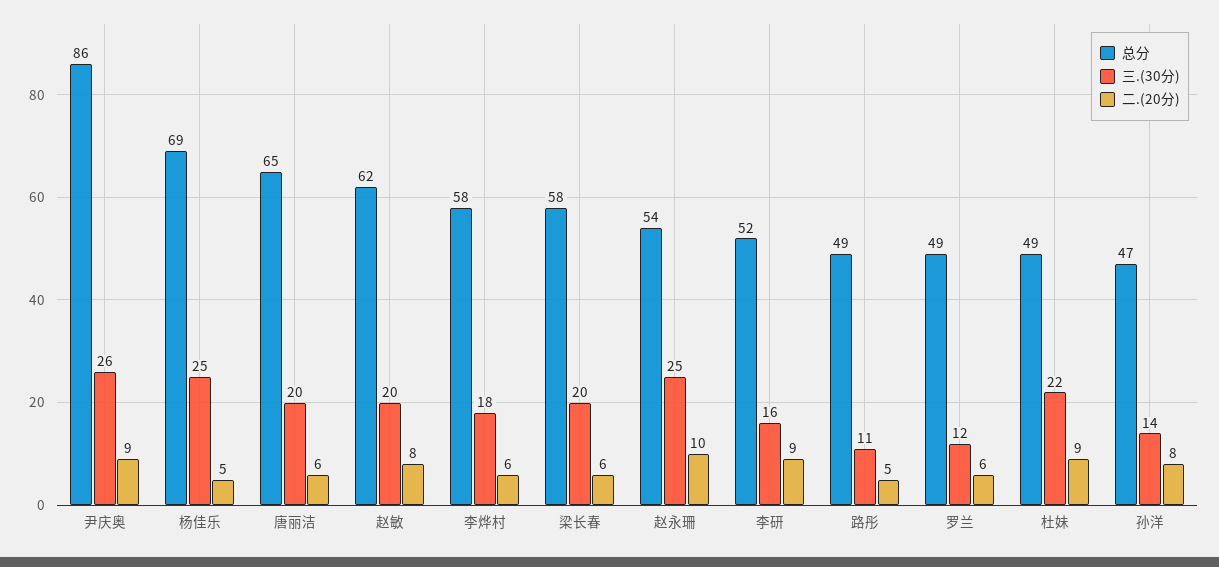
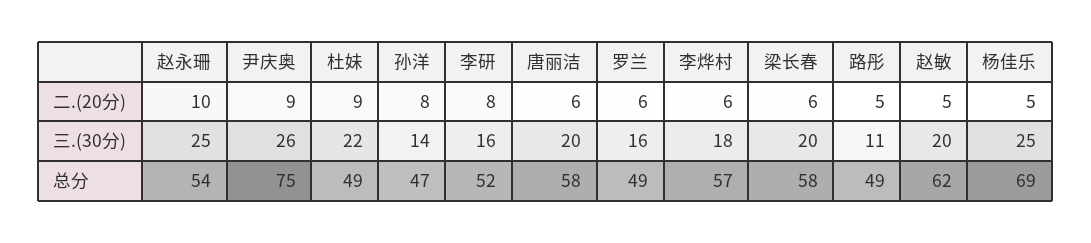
总分, 尹庆奥: 86 -> 75
总分, 唐丽洁: 65 -> 58
二.(20分), 赵敏: 8 -> 5
总分, 李烨村: 58 -> 57
二.(20分), 李研: 9 -> 8
三.(30分), 罗兰: 12 -> 16

